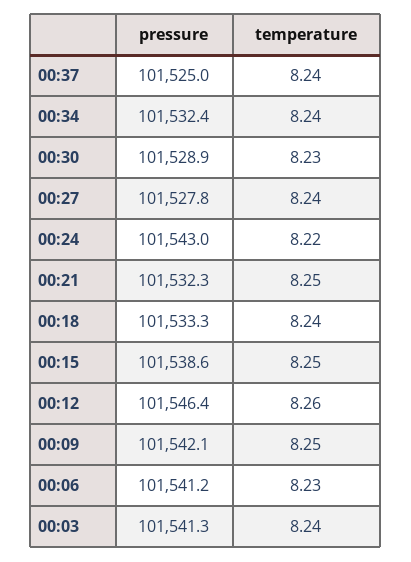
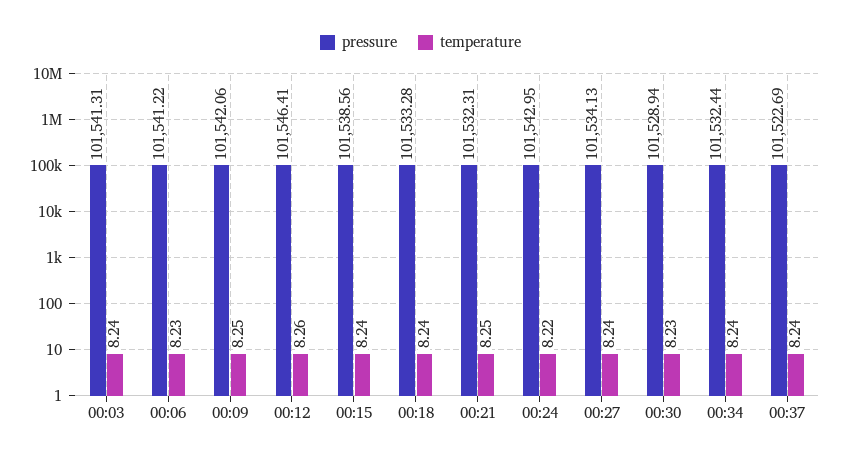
pressure, 00:37: 101525 -> 101522.69
pressure, 00:27: 101527.8 -> 101534.13
temperature, 00:15: 8.25 -> 8.24

